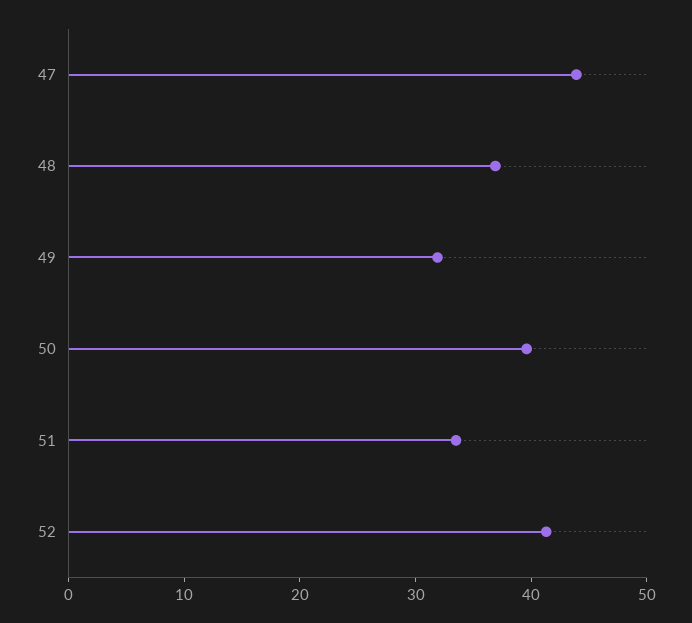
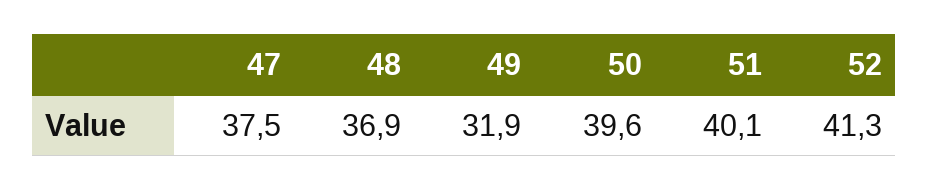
47: 44 -> 37.5
51: 34 -> 40.1

